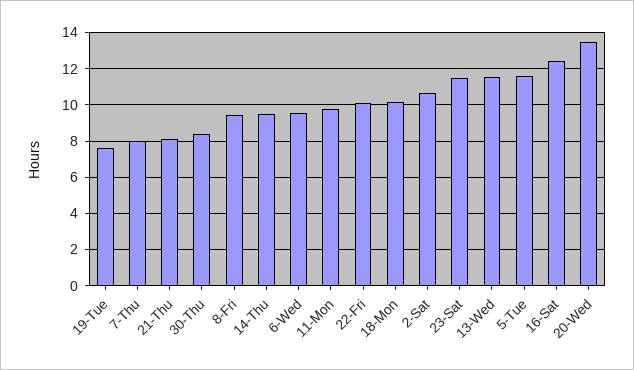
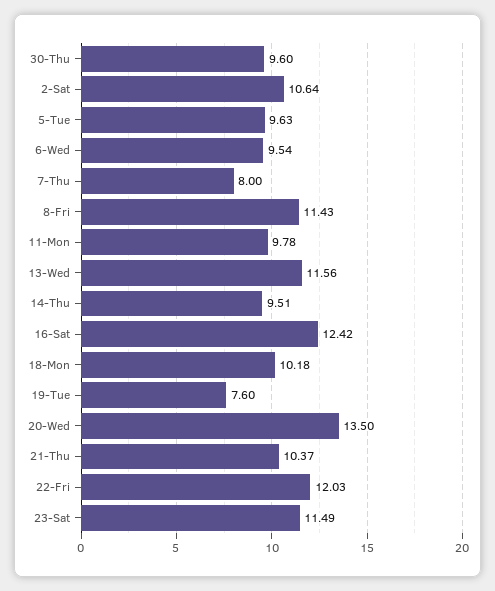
21-Thu: 8 -> 10.37
30-Thu: 8.5 -> 9.6
8-Fri: 9.5 -> 11.43
22-Fri: 10 -> 12.03
5-Tue: 11.5 -> 9.63

